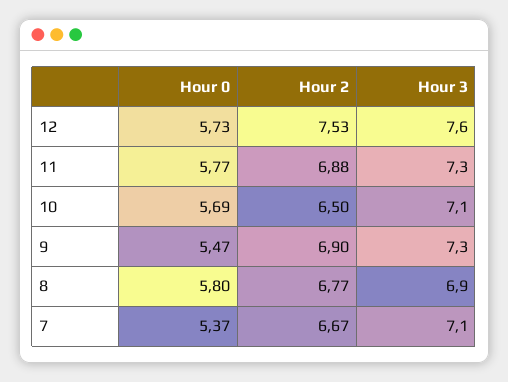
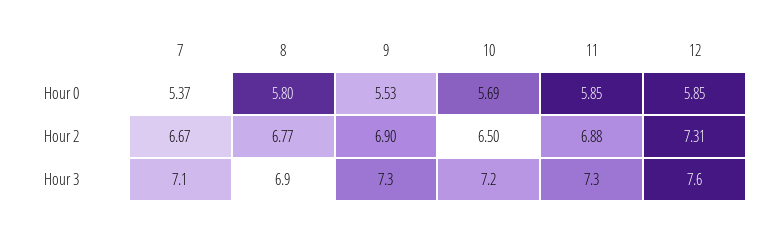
Hour 0, 12: 5.73 -> 5.85
Hour 2, 12: 7.53 -> 7.31
Hour 0, 11: 5.77 -> 5.85
Hour 3, 10: 7.1 -> 7.2
Hour 0, 9: 5.47 -> 5.53

